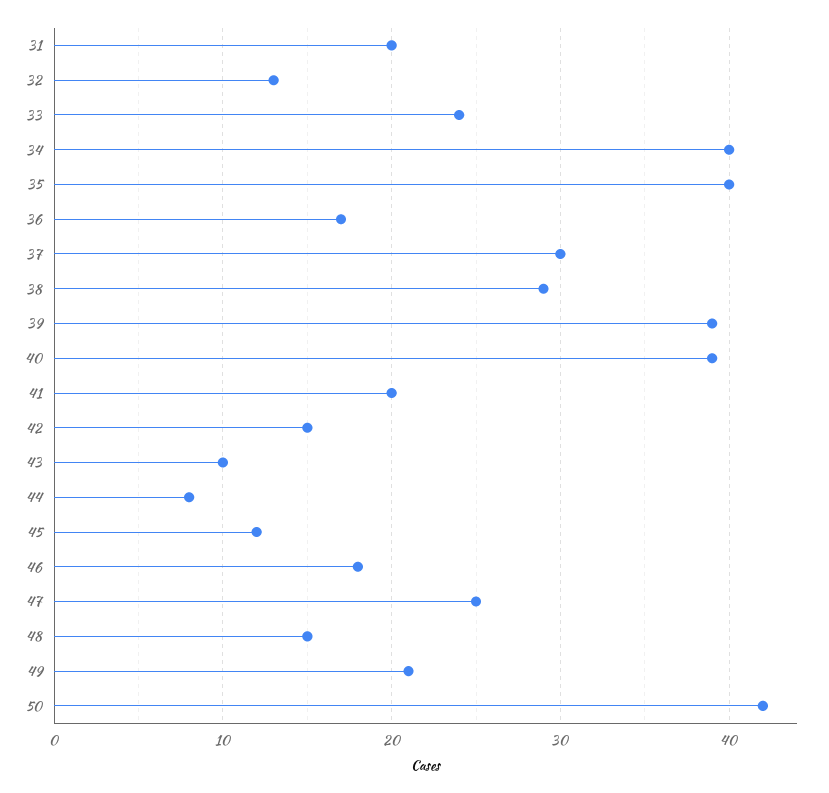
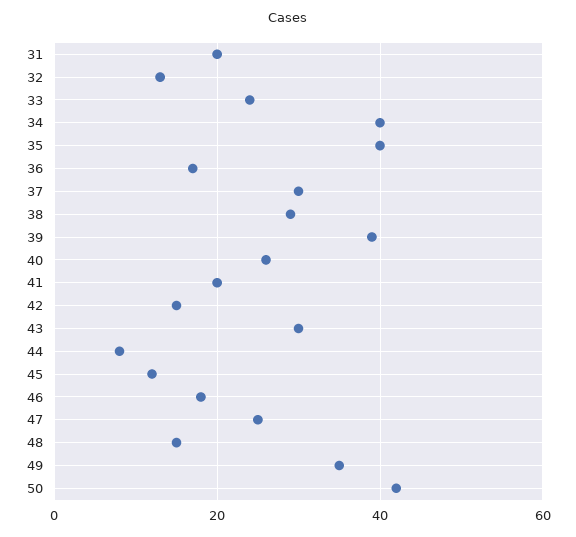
40: 39 -> 25
43: 10 -> 30
49: 21 -> 35

